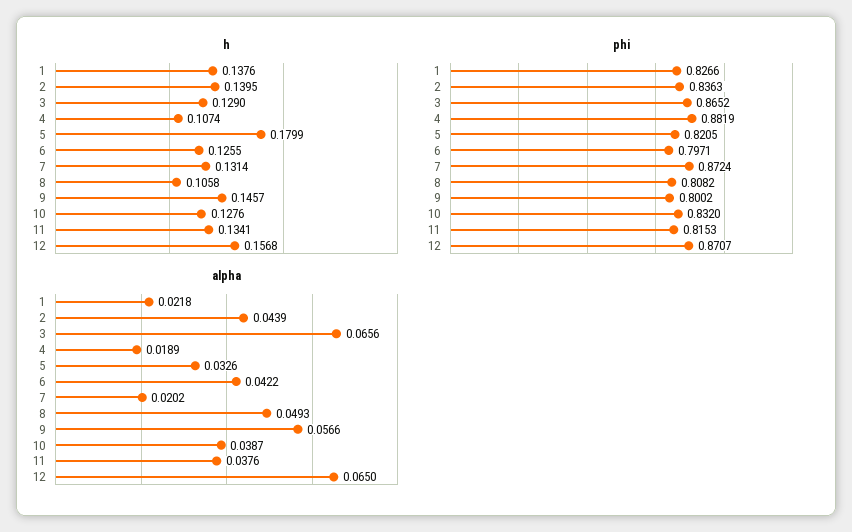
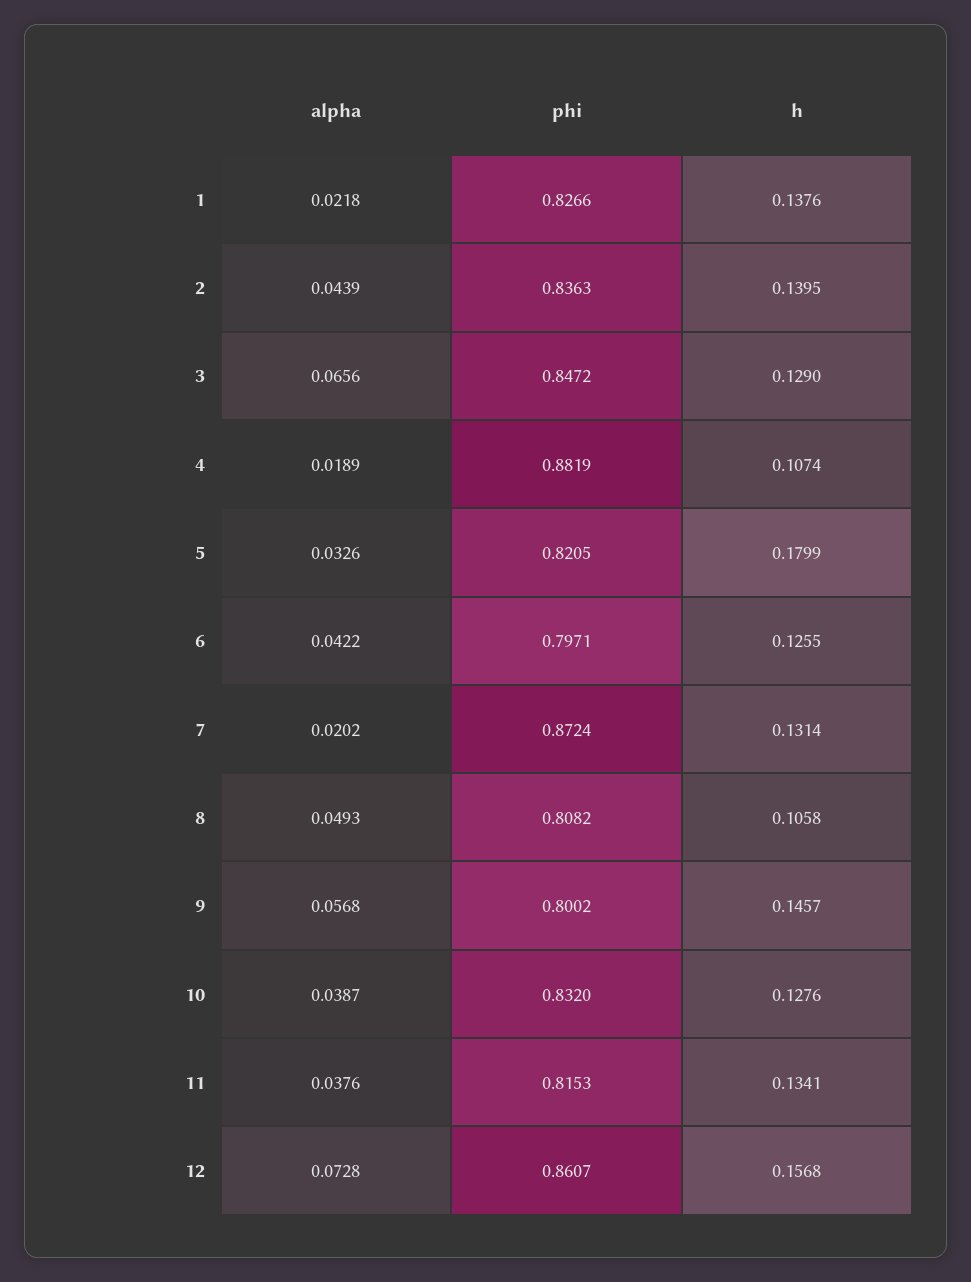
phi, 3: 0.8652 -> 0.8472
phi, 12: 0.8707 -> 0.8607
alpha, 9: 0.0566 -> 0.0568
alpha, 12: 0.065 -> 0.0728

